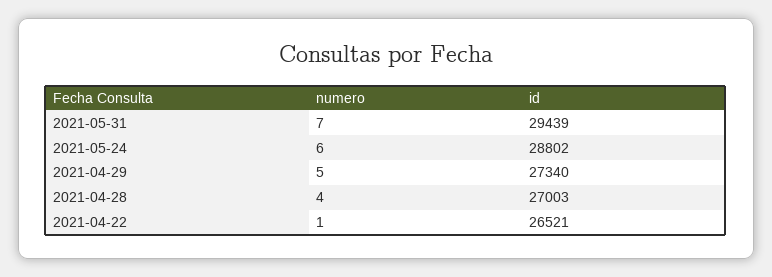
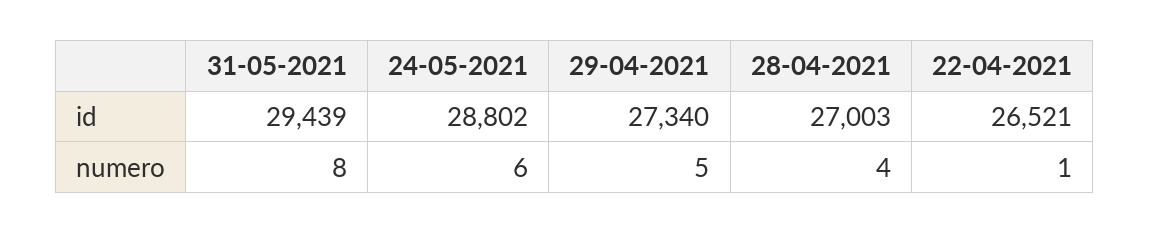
numero, 2021-05-31: 7 -> 8

